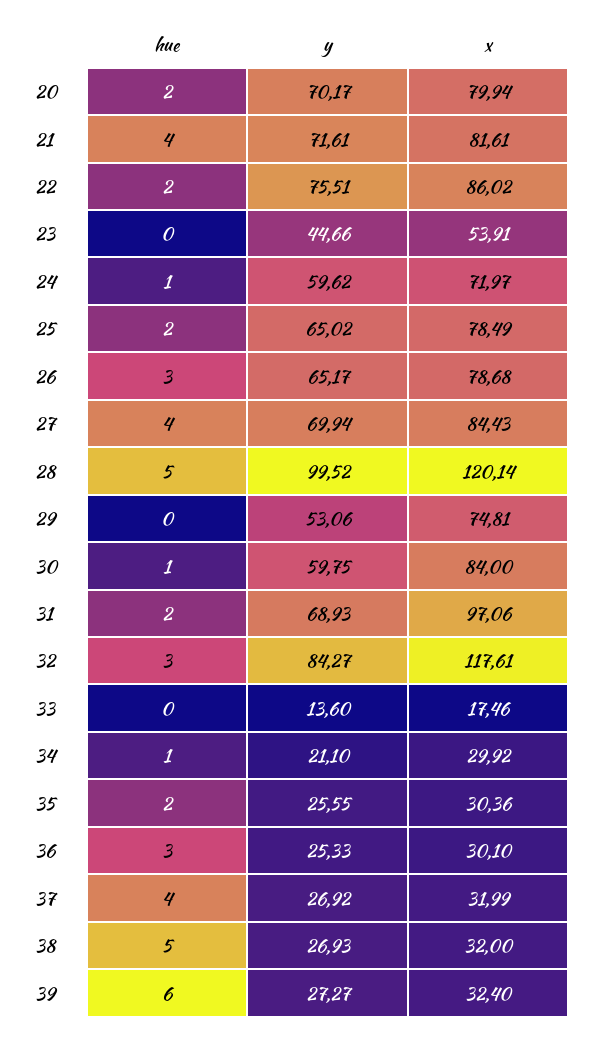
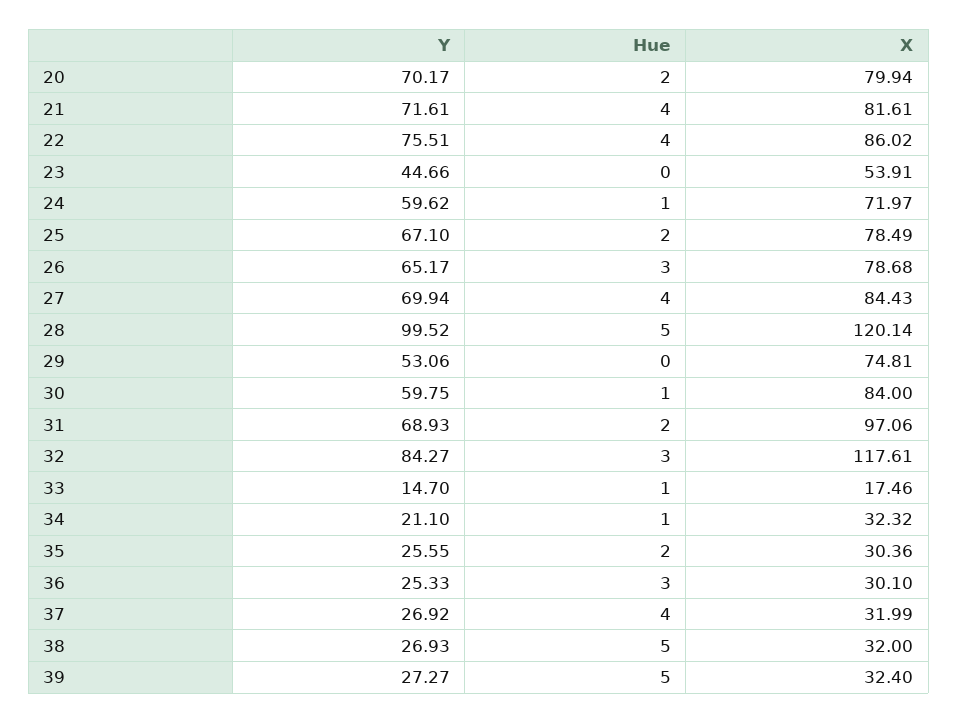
hue, 22: 2 -> 4
y, 25: 65.02 -> 67.1
hue, 33: 0 -> 1
y, 33: 13.6 -> 14.7
x, 34: 29.92 -> 32.32
hue, 39: 6 -> 5

